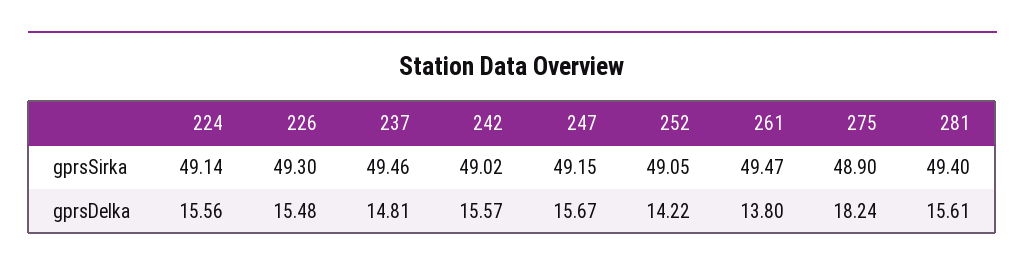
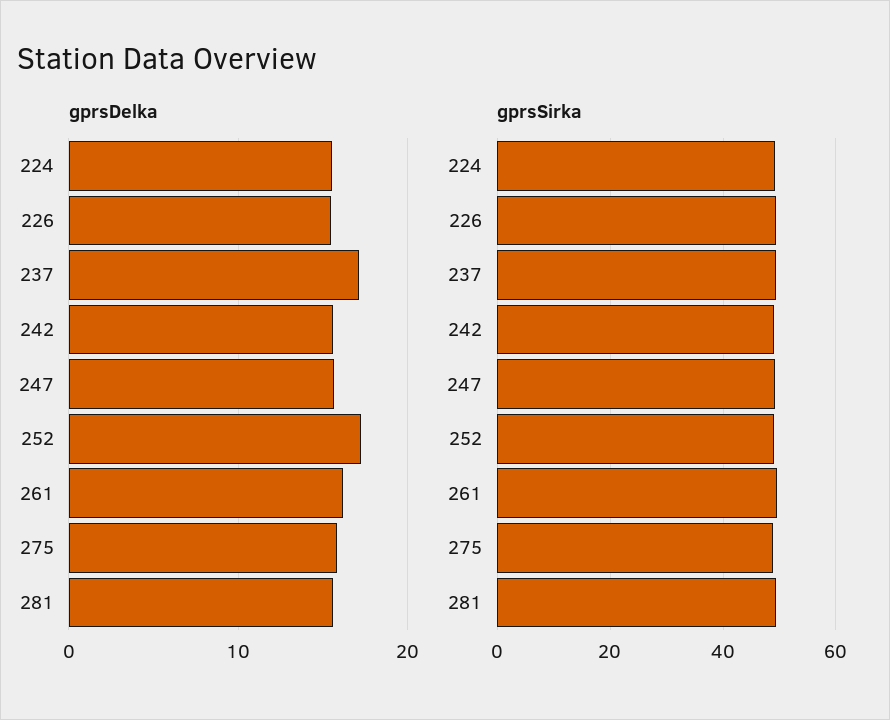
gprsDelka, 237: 14.81 -> 17
gprsDelka, 252: 14.22 -> 17
gprsDelka, 261: 13.8 -> 16
gprsDelka, 275: 18.24 -> 16

